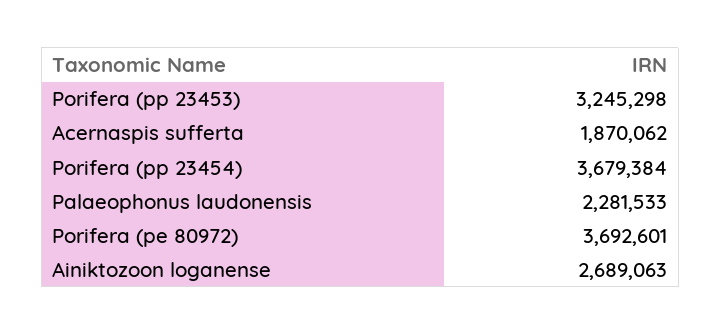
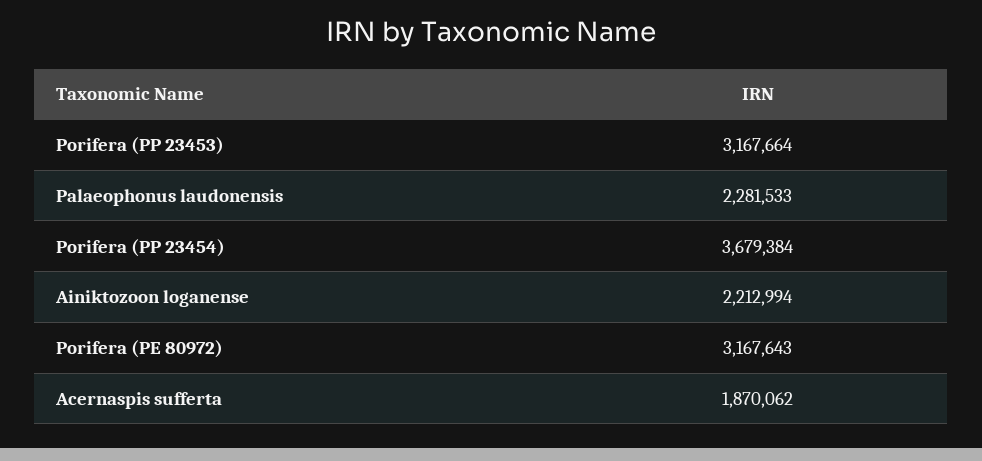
Porifera (pp 23453): 3245298 -> 3167664
Porifera (pe 80972): 3692601 -> 3167643
Ainiktozoon loganense: 2689063 -> 2212994

